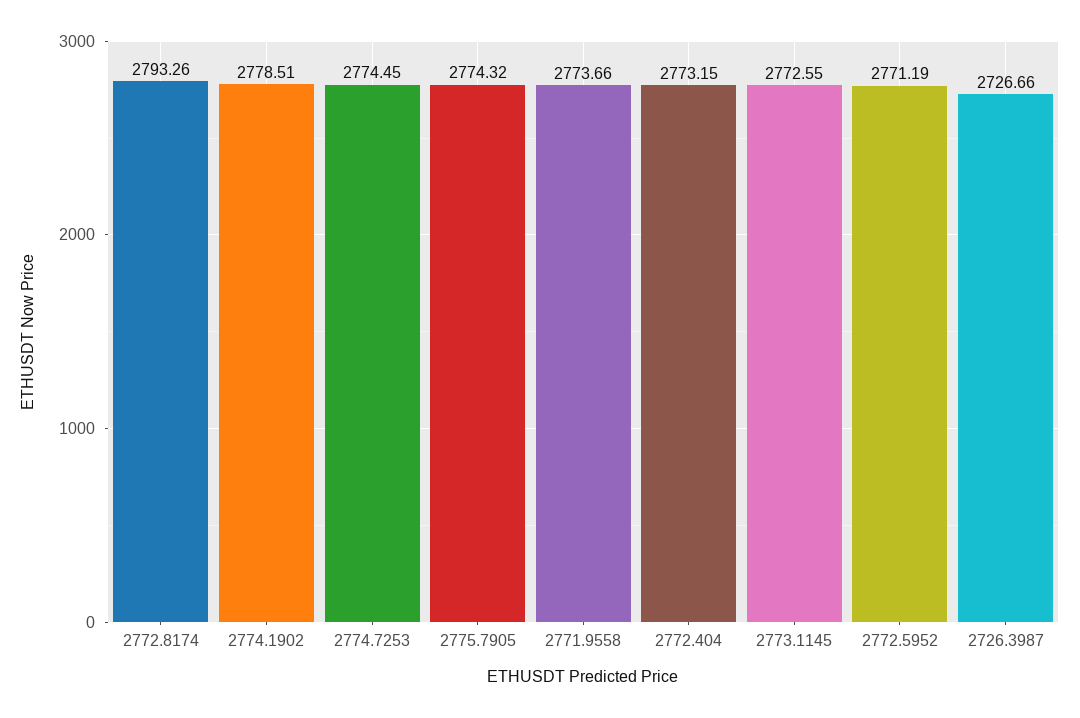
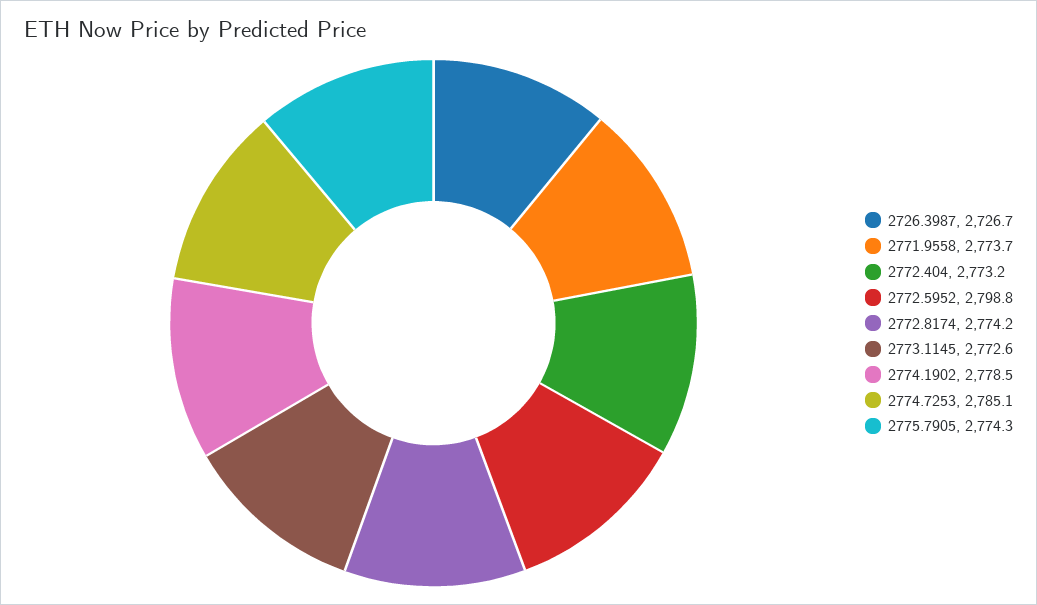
2772.8174: 2793.26 -> 2774.2
2774.7253: 2774.45 -> 2785.1
2772.5952: 2771.19 -> 2798.8

